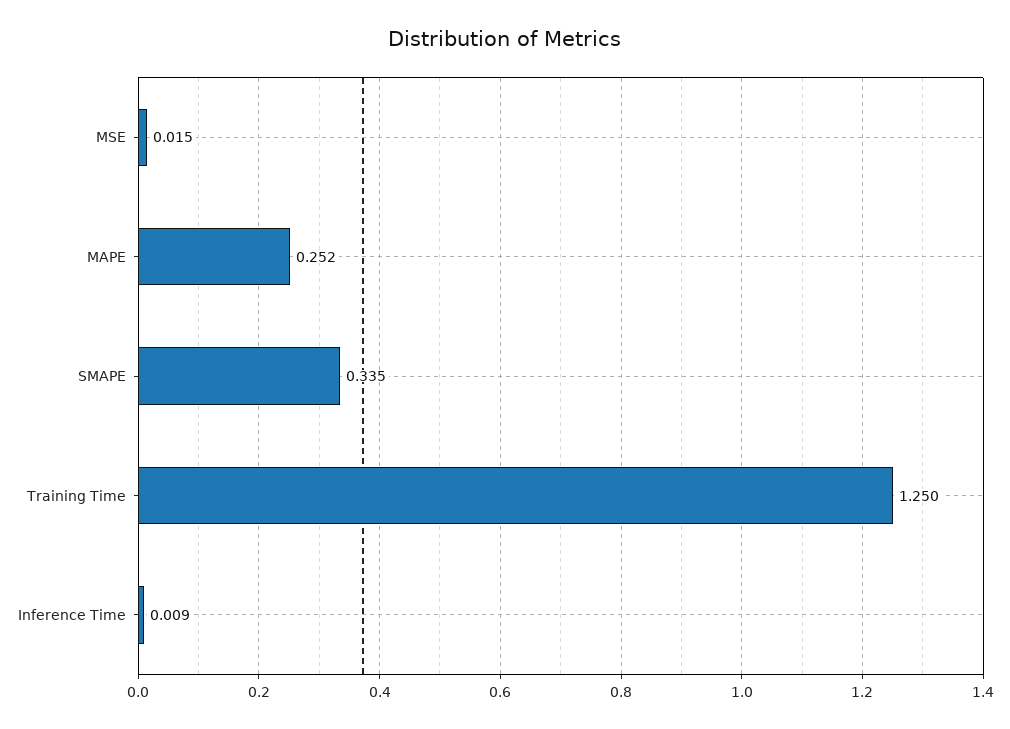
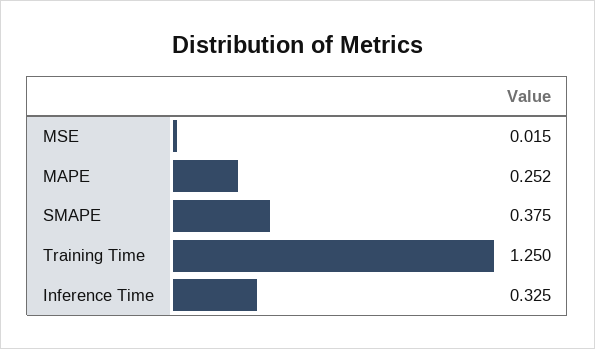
SMAPE: 0.335 -> 0.375
Inference Time: 0.009 -> 0.325

